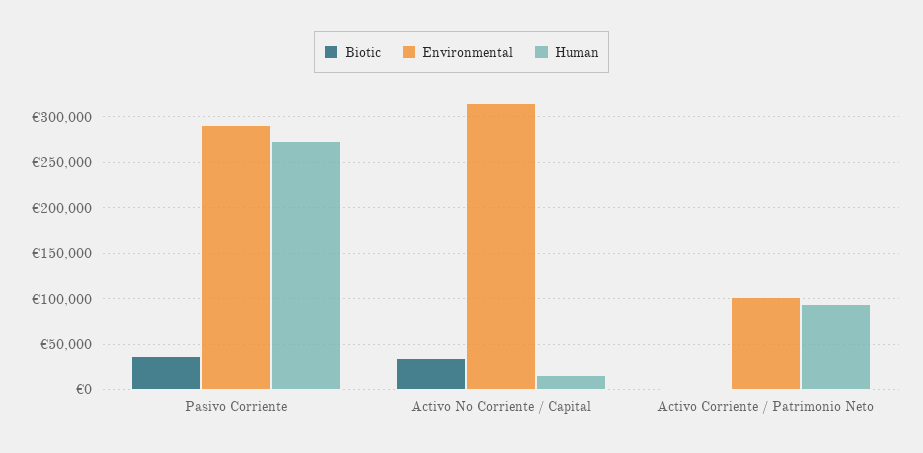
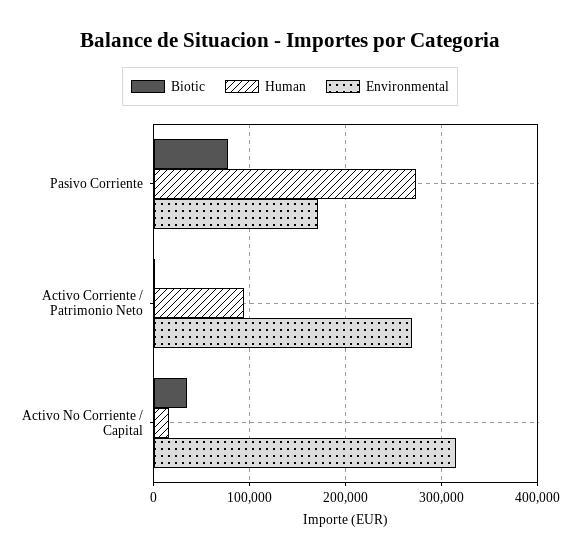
Biotic, Pasivo Corriente: 40000 -> 80000
Environmental, Pasivo Corriente: 290000 -> 170000
Environmental, Activo Corriente / Patrimonio Neto: 100000 -> 270000

